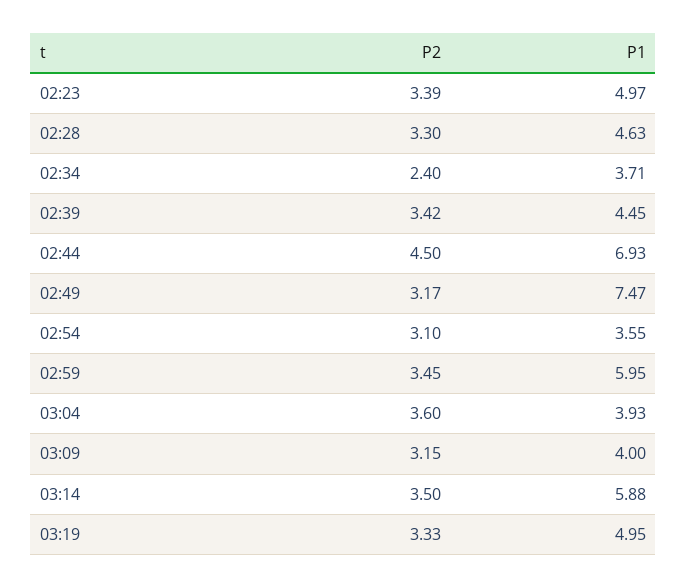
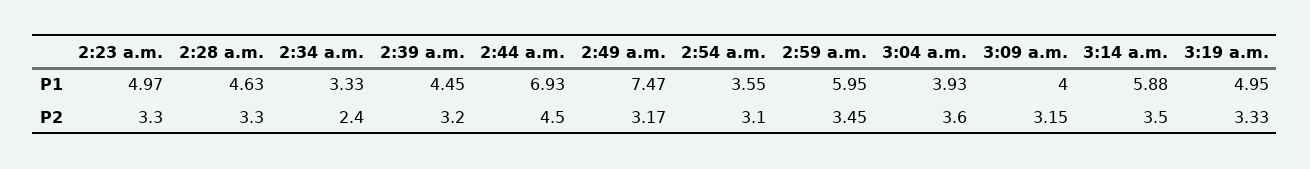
P2, 02:23: 3.39 -> 3.3
P1, 02:34: 3.71 -> 3.33
P2, 02:39: 3.42 -> 3.2

